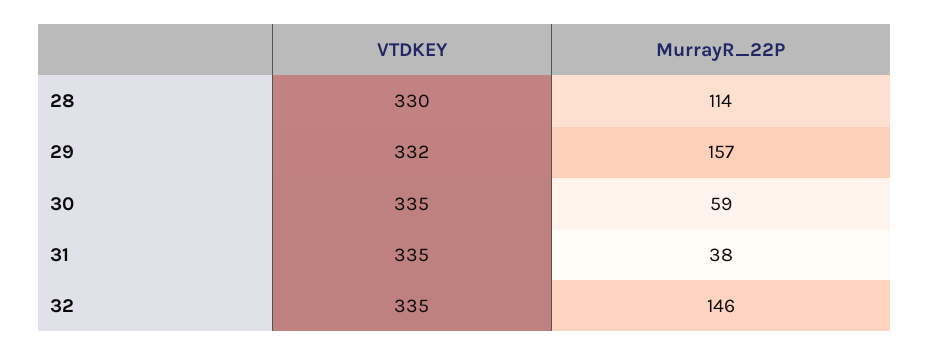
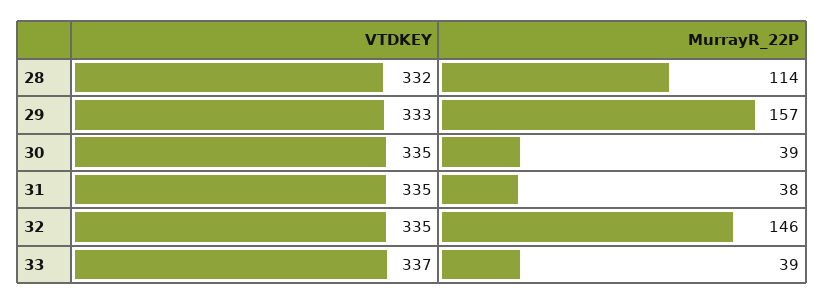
VTDKEY, 28: 330 -> 332
VTDKEY, 29: 332 -> 333
MurrayR_22P, 30: 59 -> 39
VTDKEY, 33: none -> 337
MurrayR_22P, 33: none -> 39

